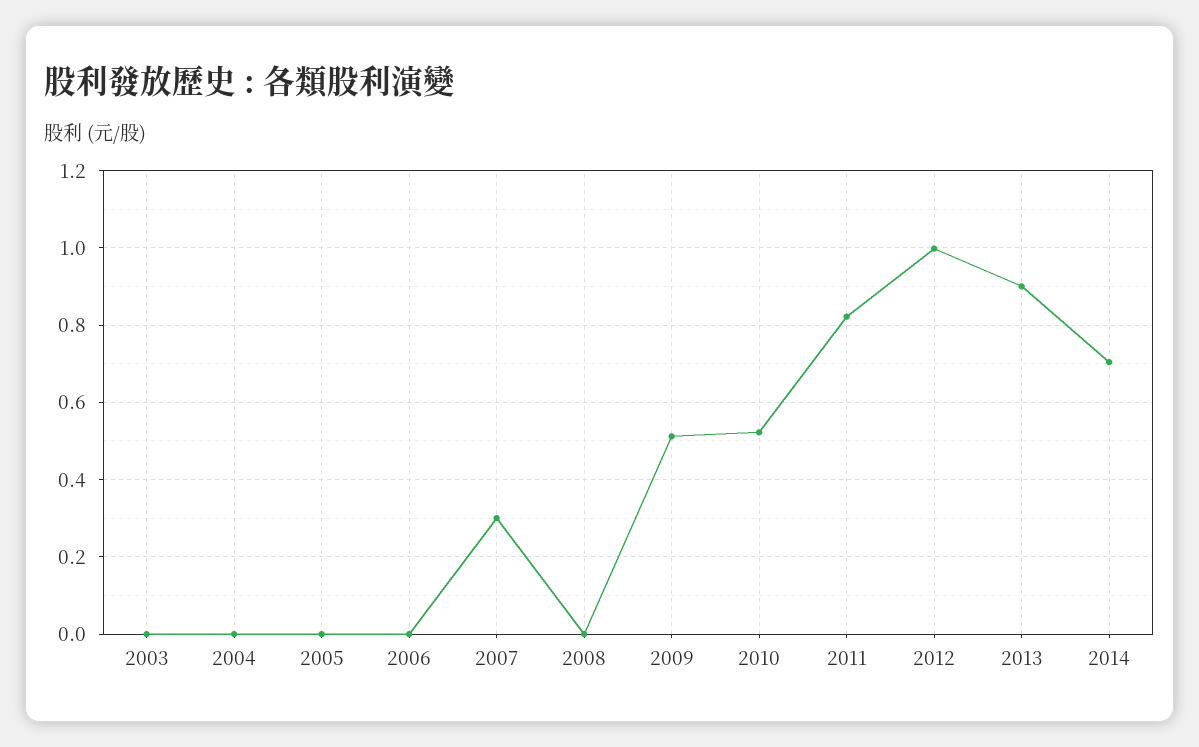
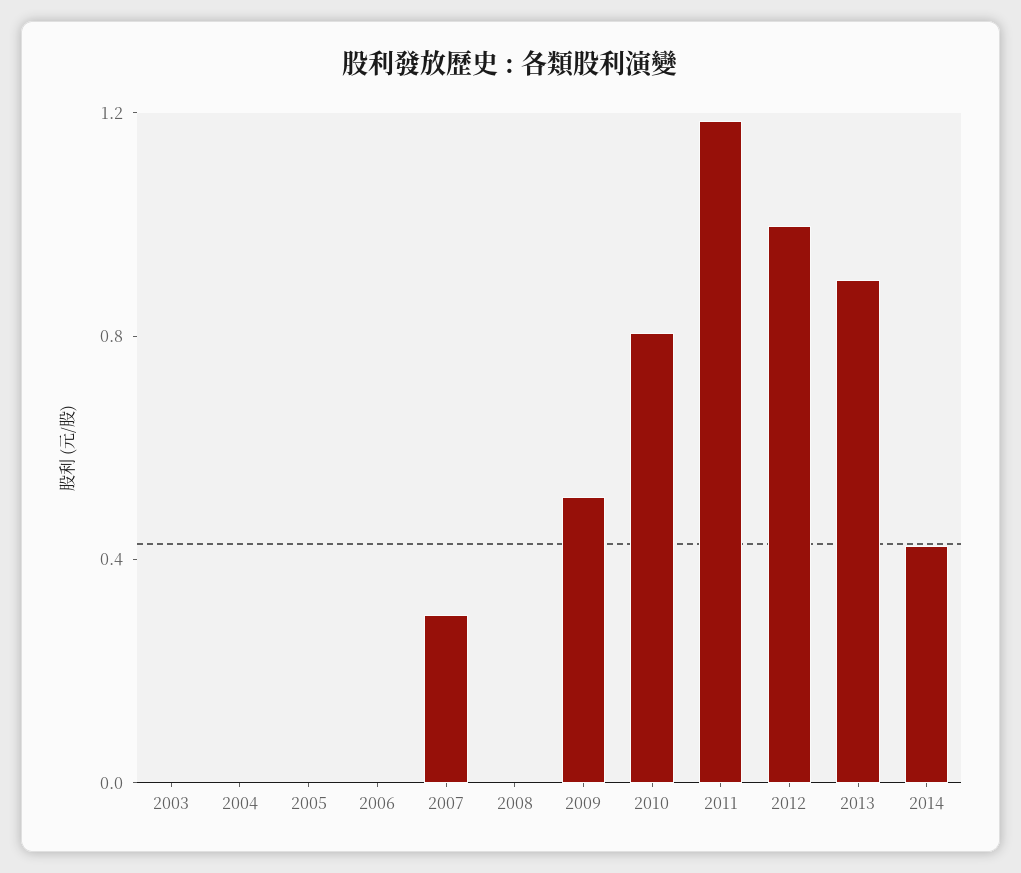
2010: 0.52 -> 0.8
2011: 0.82 -> 1.2
2014: 0.7 -> 0.4

